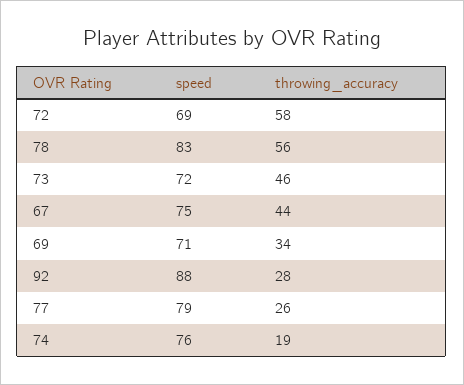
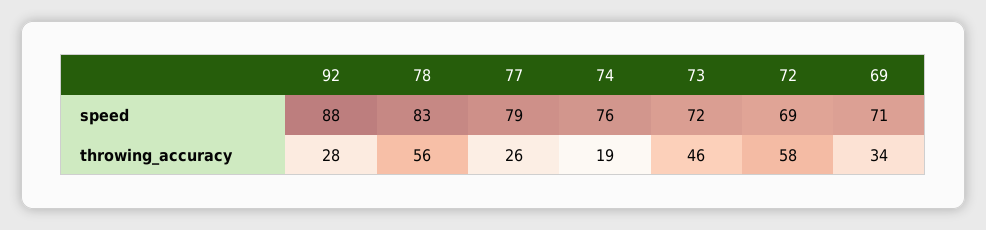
speed, 67: 75 -> none
throwing_accuracy, 67: 44 -> none

